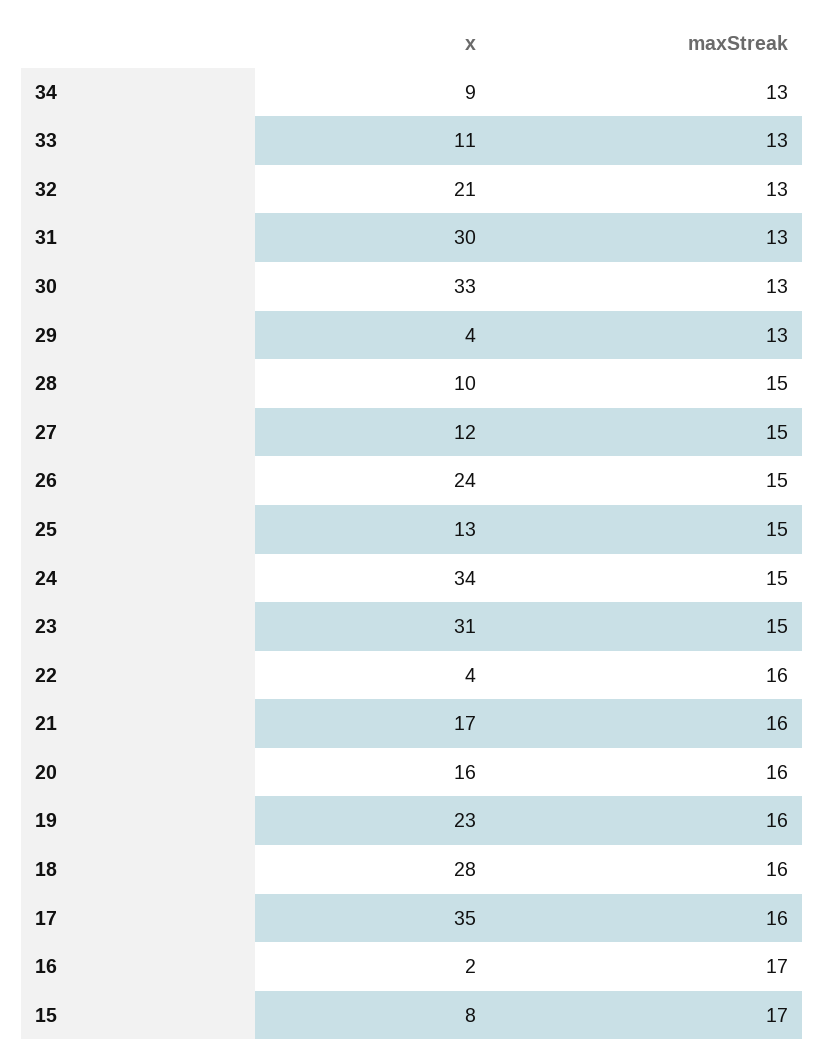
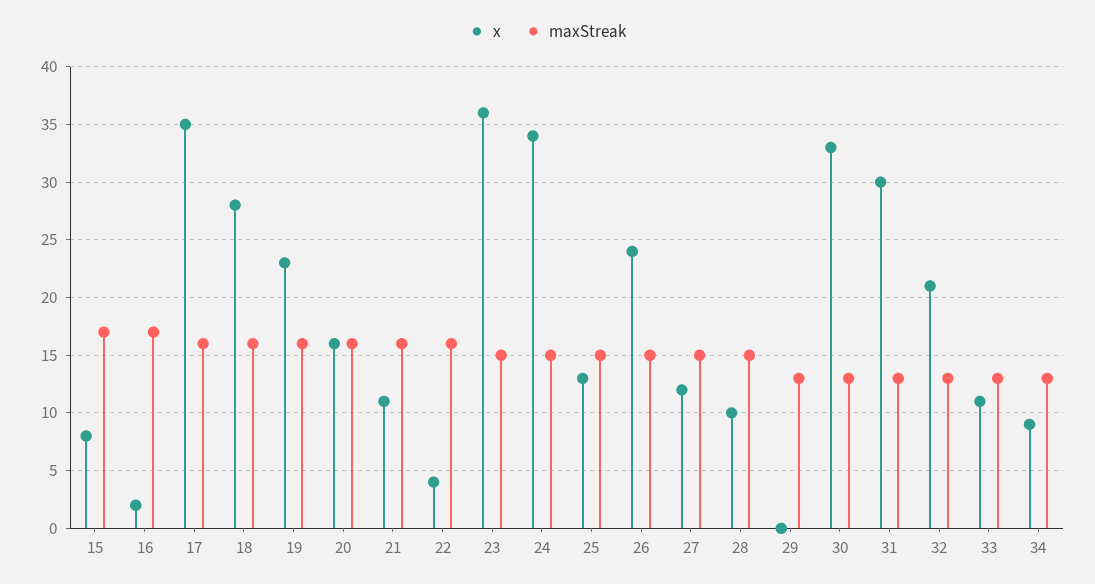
x, 29: 4 -> 0
x, 23: 31 -> 36
x, 21: 17 -> 11

